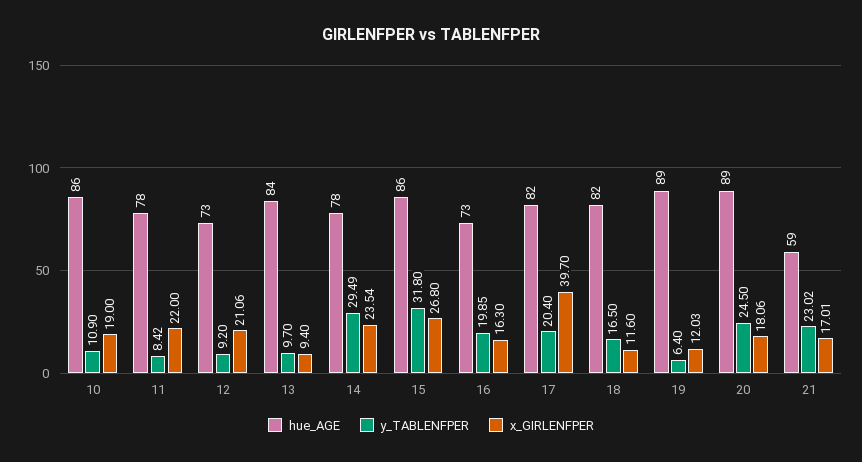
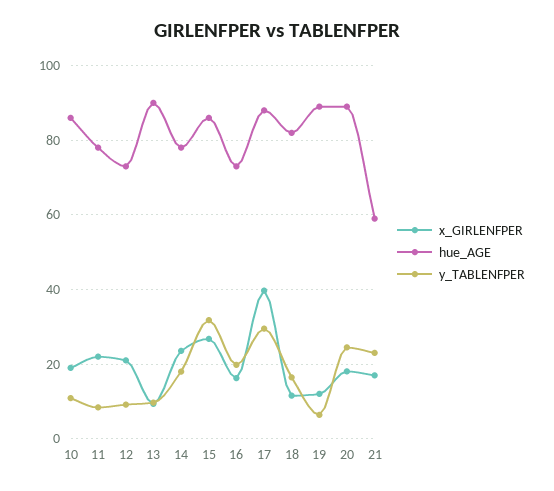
hue_AGE, 13: 84 -> 90
y_TABLENFPER, 14: 29.49 -> 18
hue_AGE, 17: 82 -> 88
y_TABLENFPER, 17: 20.4 -> 30

